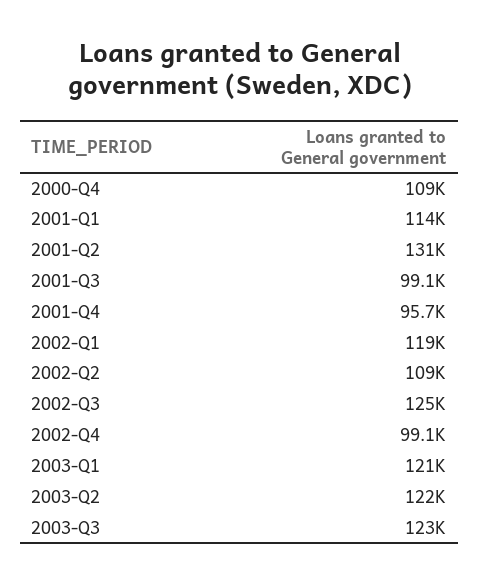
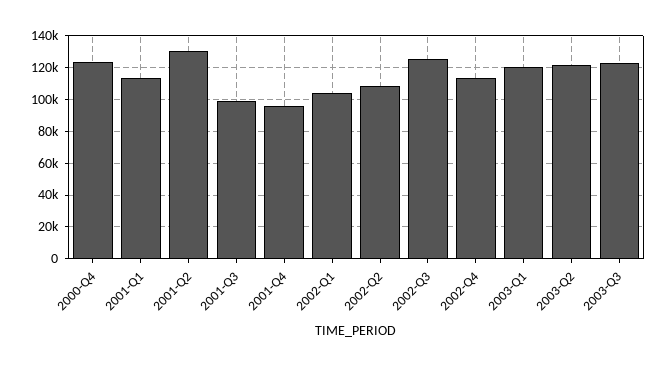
2000-Q4: 109000 -> 125000
2002-Q1: 119000 -> 105000
2002-Q4: 99100 -> 115000

